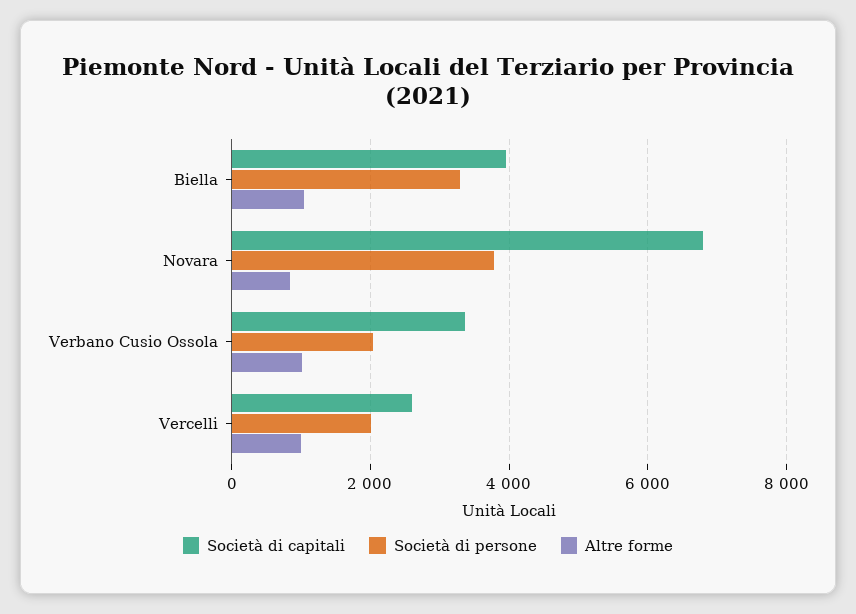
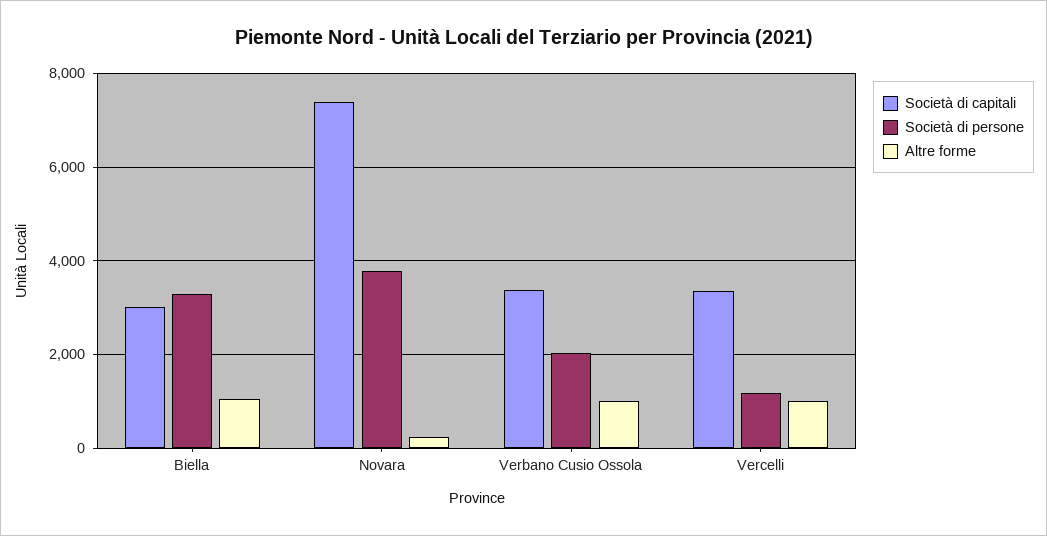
Società di capitali, Biella: 4000 -> 3000
Società di capitali, Novara: 6800 -> 7400
Altre forme, Novara: 800 -> 200
Società di capitali, Vercelli: 2600 -> 3400
Società di persone, Vercelli: 2000 -> 1200

